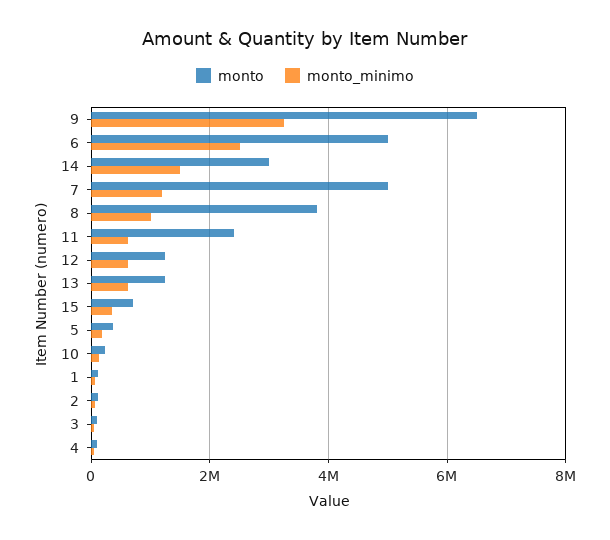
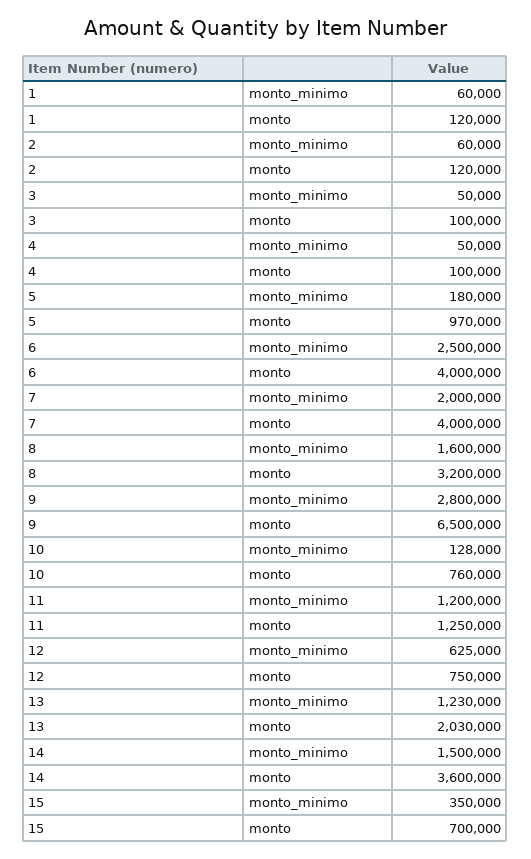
monto_minimo, 9: 3200000 -> 2800000
monto, 6: 5000000 -> 4000000
monto, 14: 3000000 -> 3600000
monto, 7: 5000000 -> 4000000
monto_minimo, 7: 1200000 -> 2000000
monto, 8: 3800000 -> 3200000
monto_minimo, 8: 1000000 -> 1600000
monto, 11: 2400000 -> 1250000
monto_minimo, 11: 600000 -> 1200000
monto, 12: 1200000 -> 750000
monto, 13: 1200000 -> 2030000
monto_minimo, 13: 600000 -> 1230000
monto, 5: 400000 -> 970000
monto, 10: 200000 -> 760000

